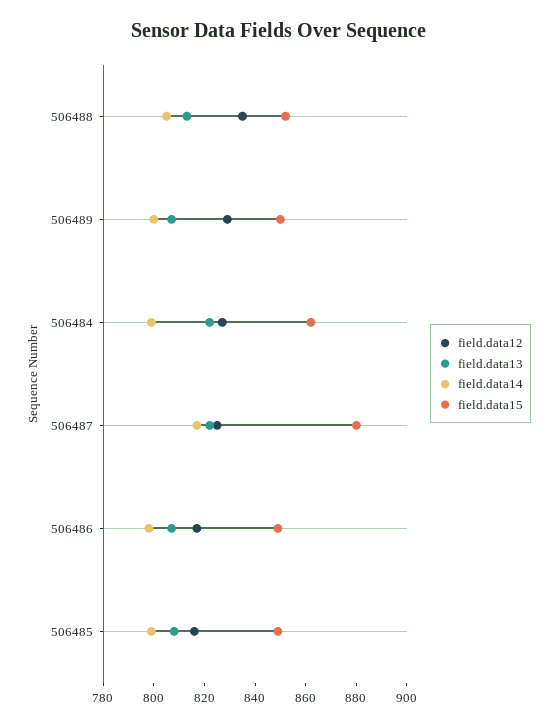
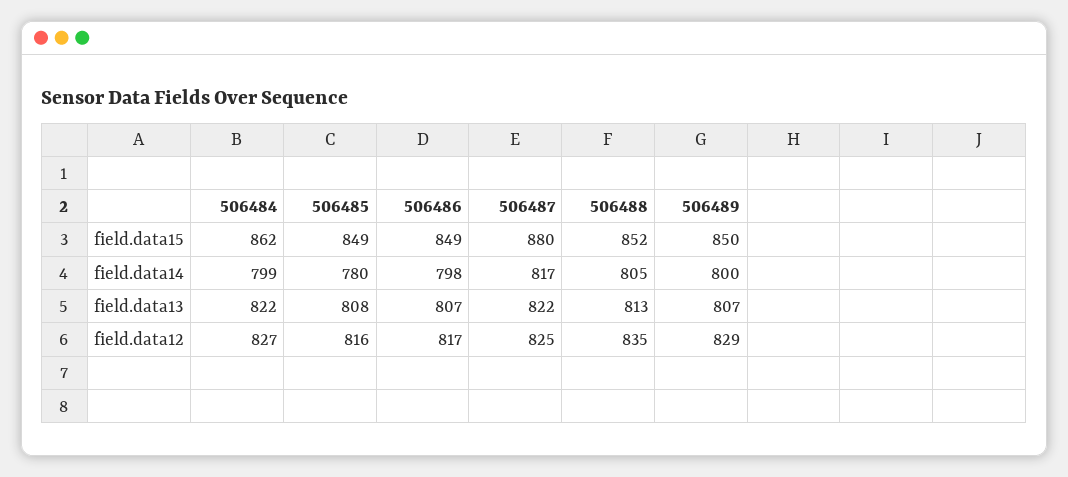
field.data14, 506485: 800 -> 780

